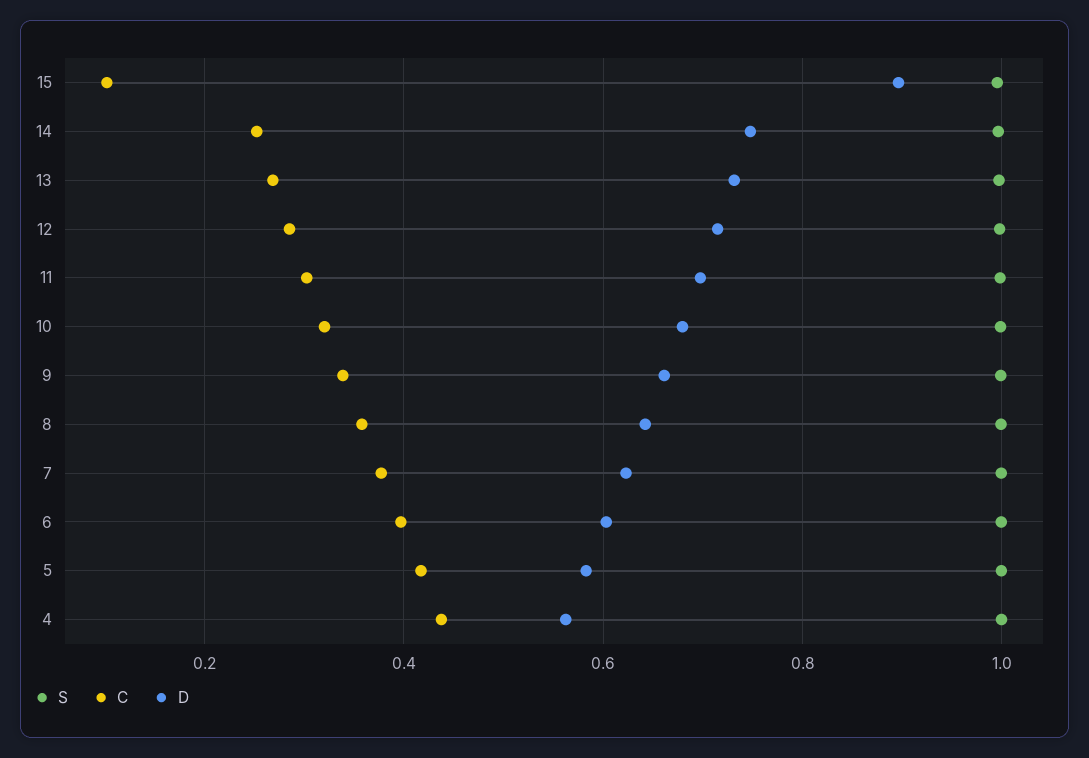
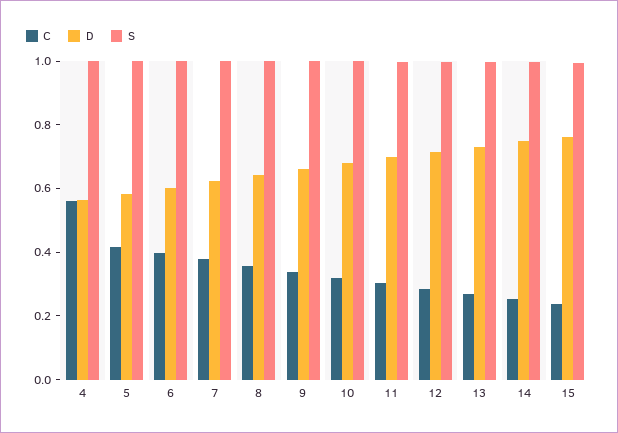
C, 15: 0.1 -> 0.25
D, 15: 0.9 -> 0.75
C, 4: 0.44 -> 0.55

